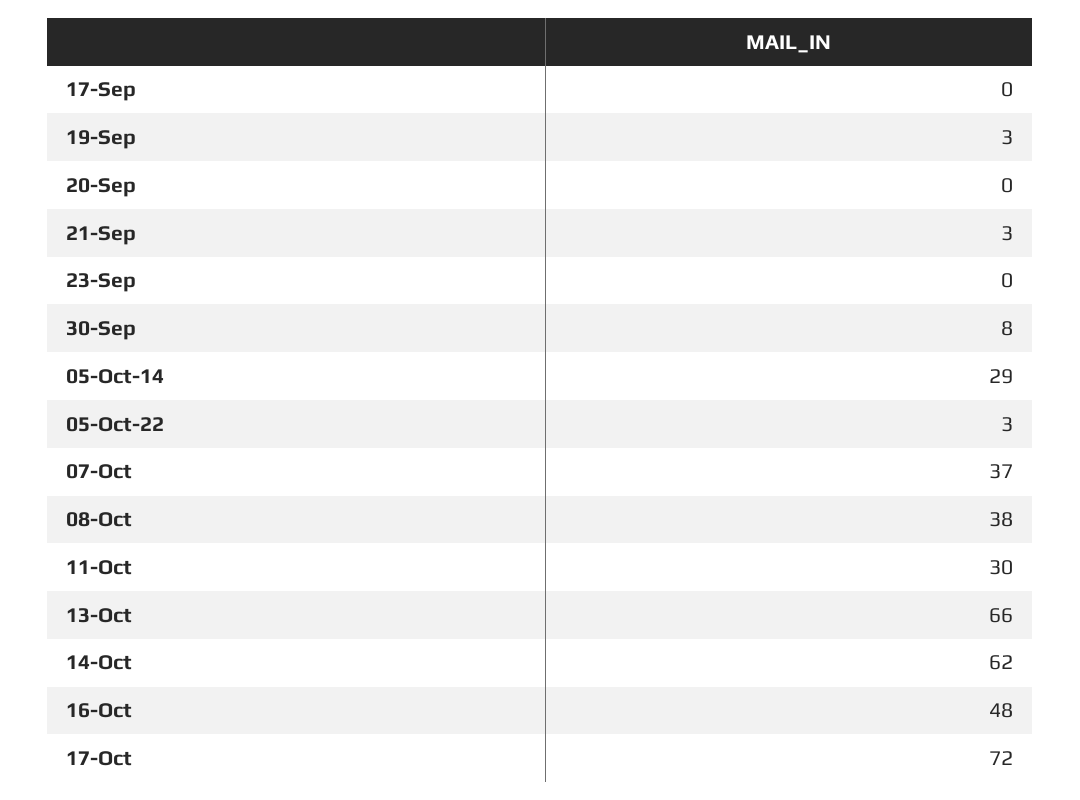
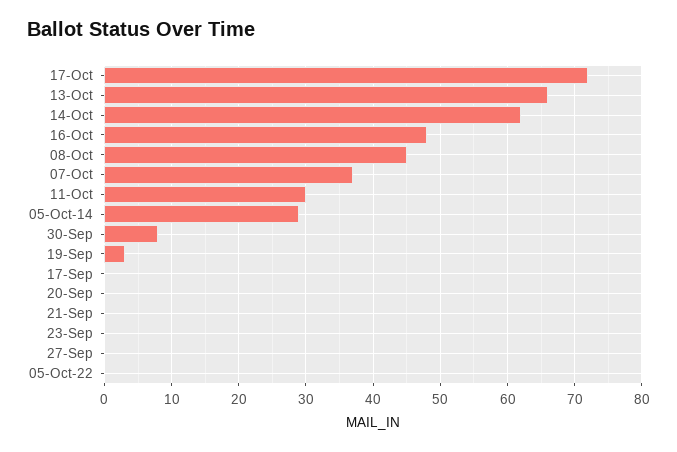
21-Sep: 3 -> 0
05-Oct-22: 3 -> 0
08-Oct: 38 -> 45
27-Sep: none -> 0

